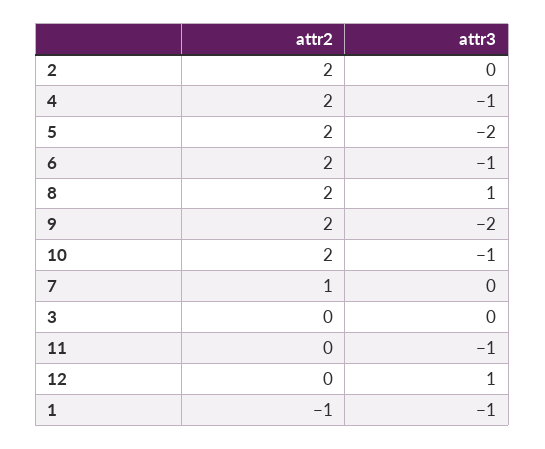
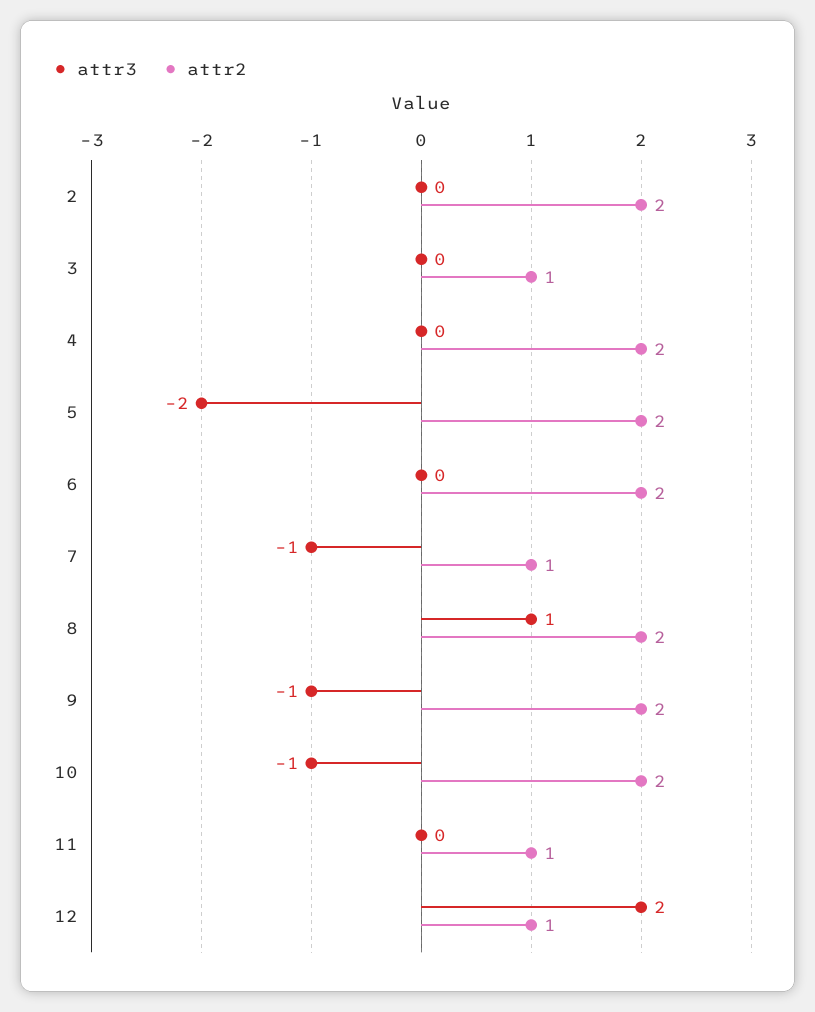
attr3, 4: -1 -> 0
attr3, 6: -1 -> 0
attr3, 9: -2 -> -1
attr3, 7: 0 -> -1
attr2, 3: 0 -> 1
attr2, 11: 0 -> 1
attr3, 11: -1 -> 0
attr2, 12: 0 -> 1
attr3, 12: 1 -> 2
attr2, 1: -1 -> none
attr3, 1: -1 -> none

